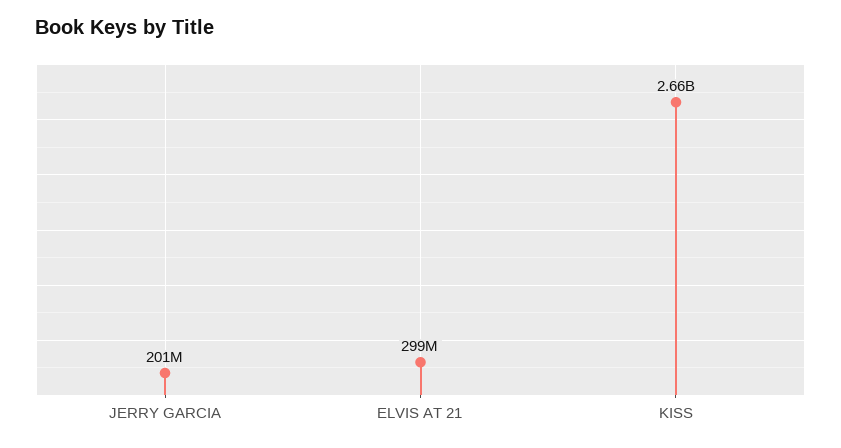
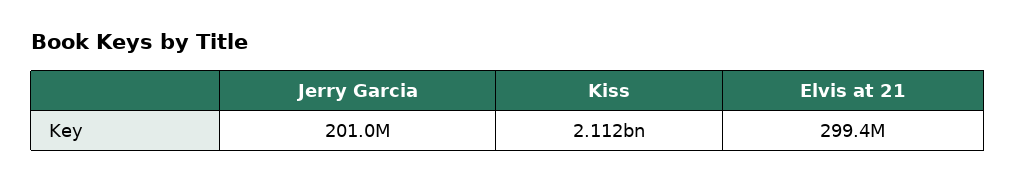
KISS: 2660000000 -> 2112000000

